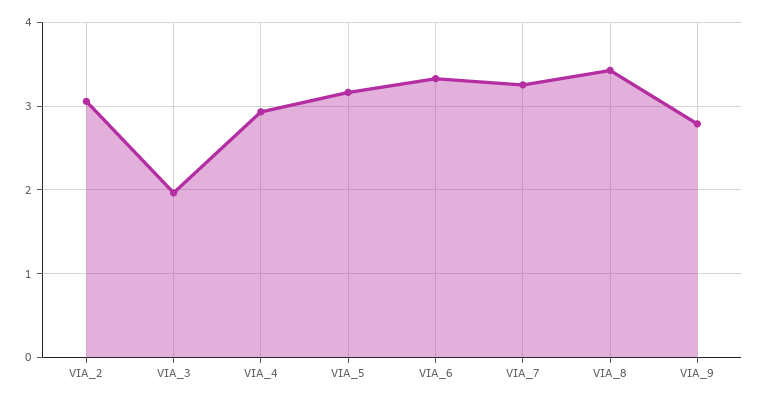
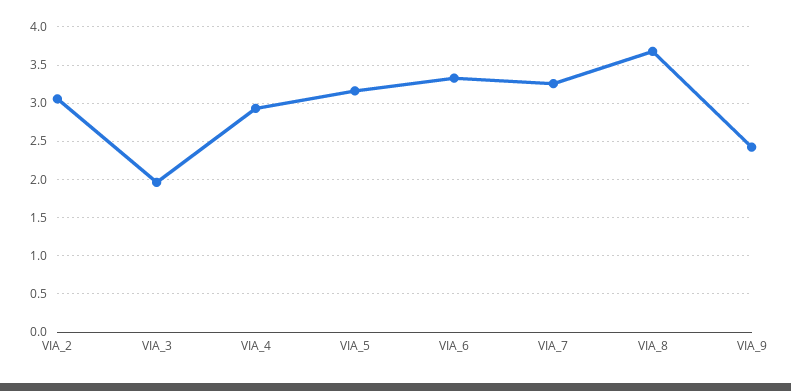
VIA_8: 3.4 -> 3.7
VIA_9: 2.8 -> 2.4

